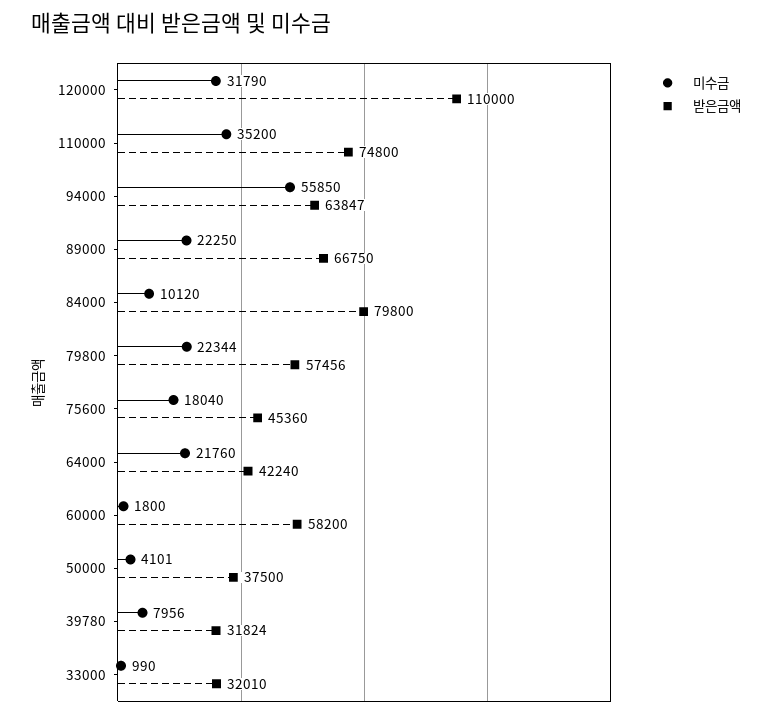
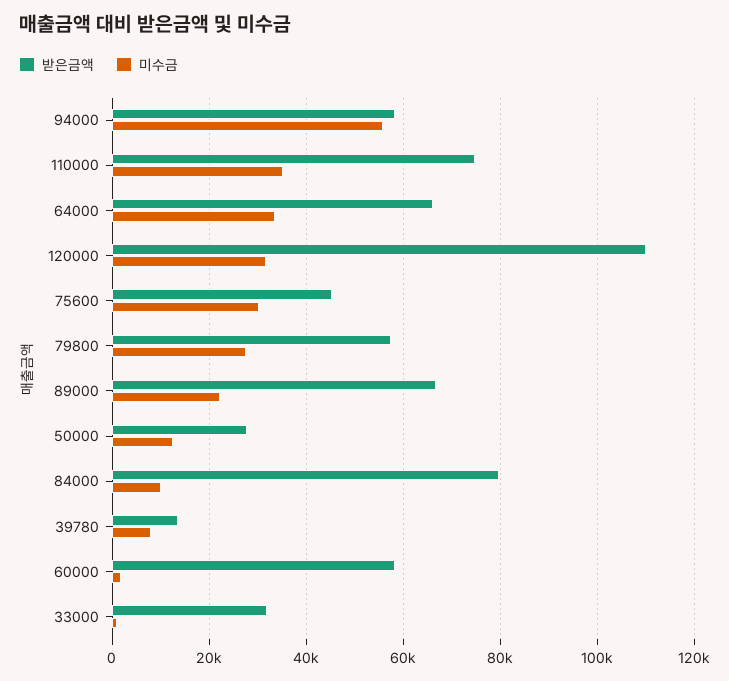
받은금액, 94000: 63847 -> 58000
미수금, 79800: 22344 -> 28000
미수금, 75600: 18040 -> 30000
미수금, 64000: 21760 -> 34000
받은금액, 64000: 42240 -> 66000
미수금, 50000: 4101 -> 12000
받은금액, 50000: 37500 -> 28000
받은금액, 39780: 31824 -> 14000

